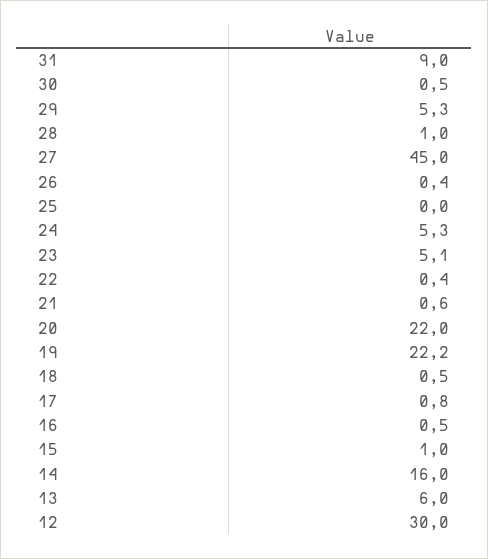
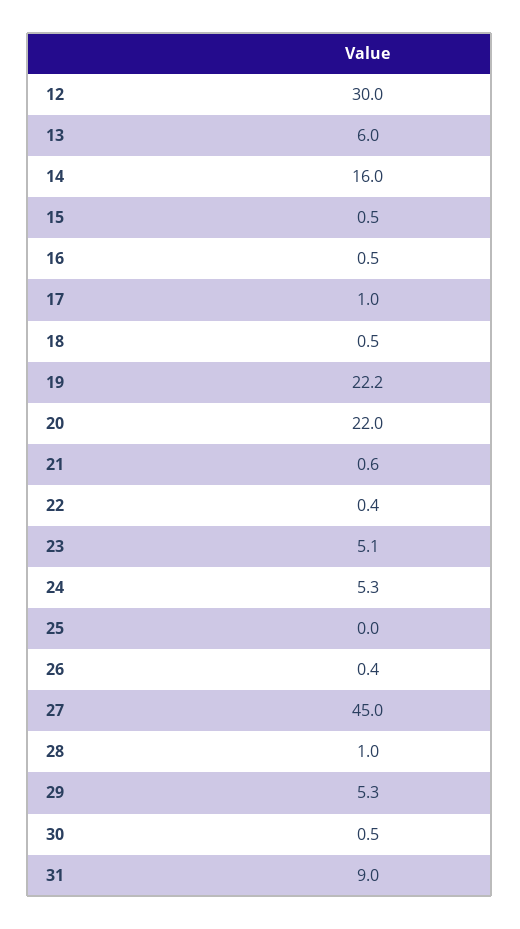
17: 0.8 -> 1
15: 1 -> 0.5

